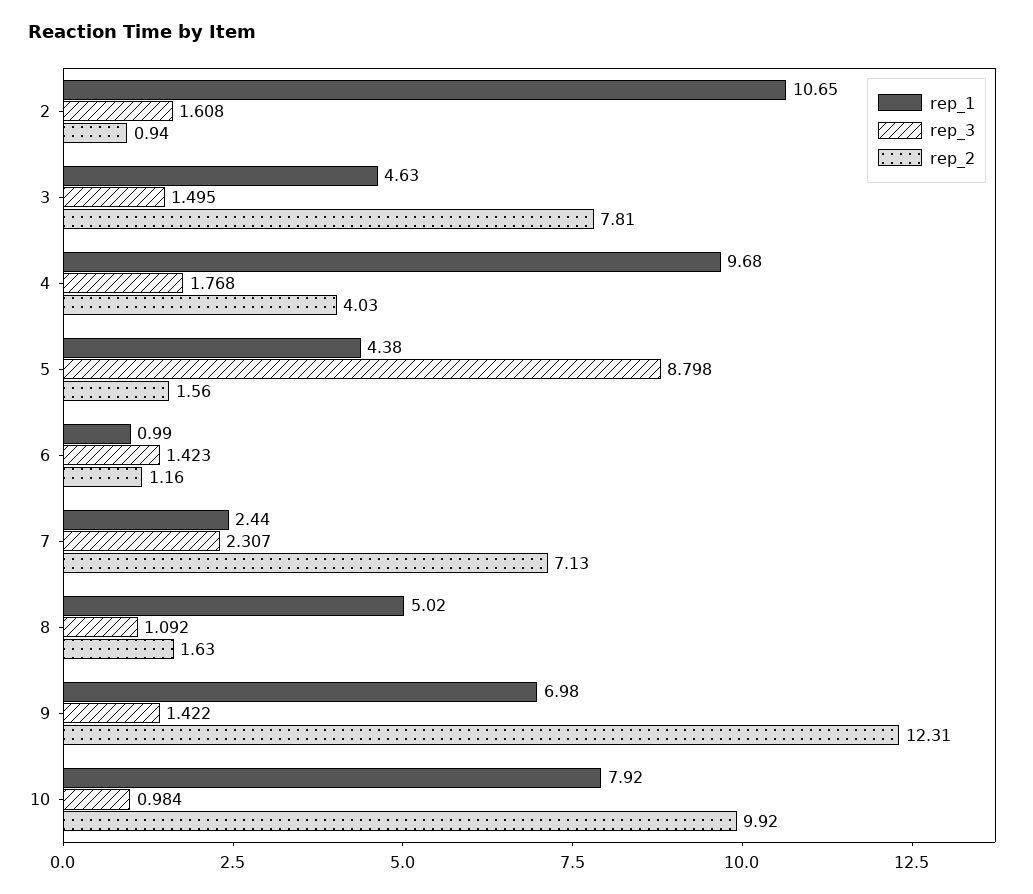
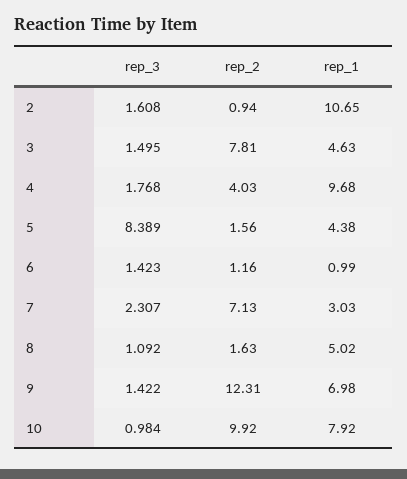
rep_3, 5: 8.798 -> 8.389
rep_1, 7: 2.44 -> 3.03

